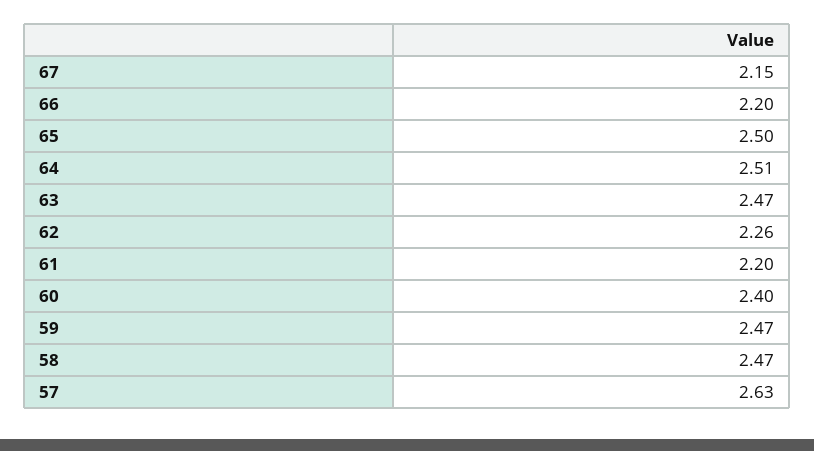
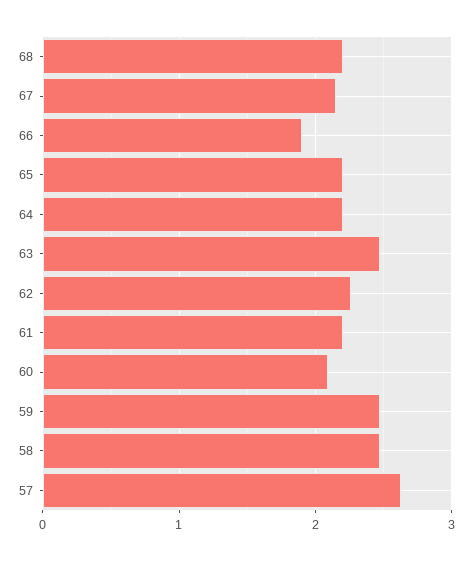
66: 2.2 -> 1.9
65: 2.5 -> 2.2
64: 2.51 -> 2.2
60: 2.4 -> 2.1
68: none -> 2.2

